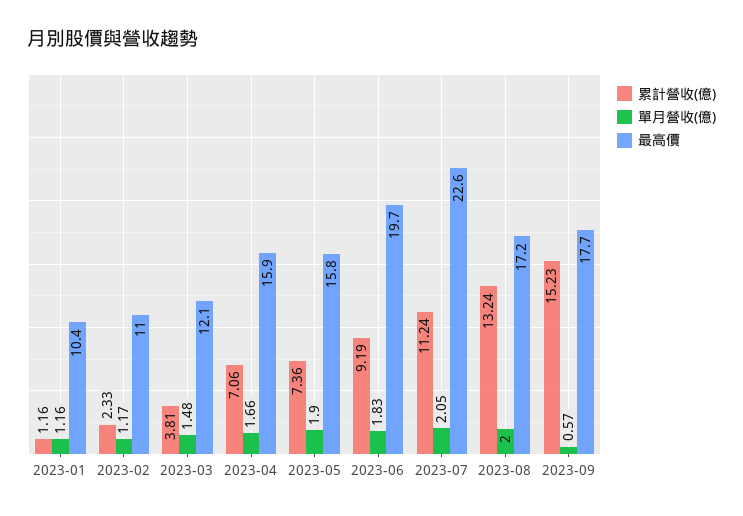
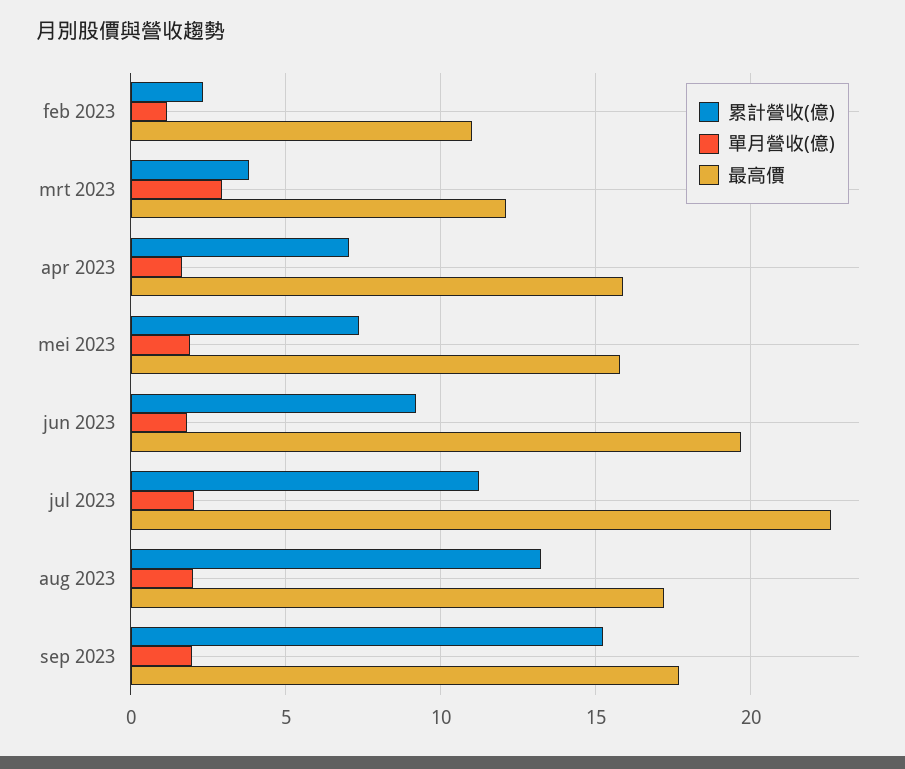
累計營收(億), 2023-01: 1.16 -> none
單月營收(億), 2023-01: 1.16 -> none
最高價, 2023-01: 10.4 -> none
單月營收(億), 2023-03: 1.48 -> 3
單月營收(億), 2023-09: 0.57 -> 2

